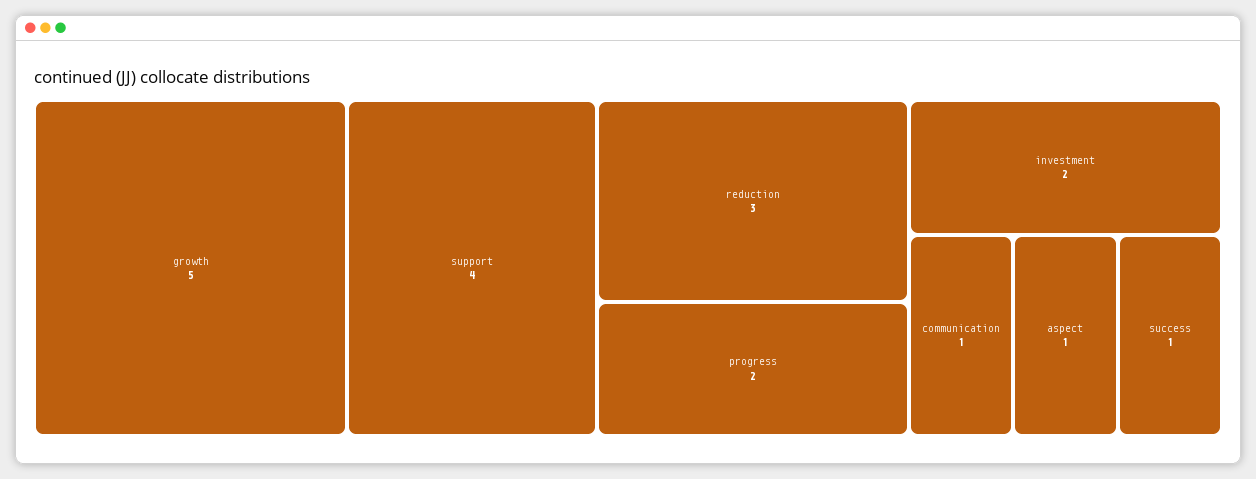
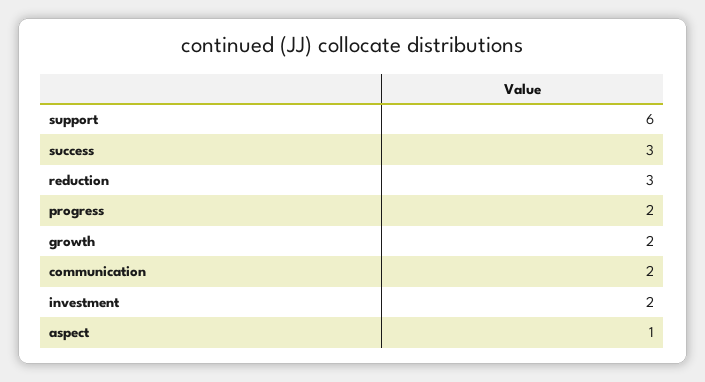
growth: 5 -> 2
support: 4 -> 6
communication: 1 -> 2
success: 1 -> 3

